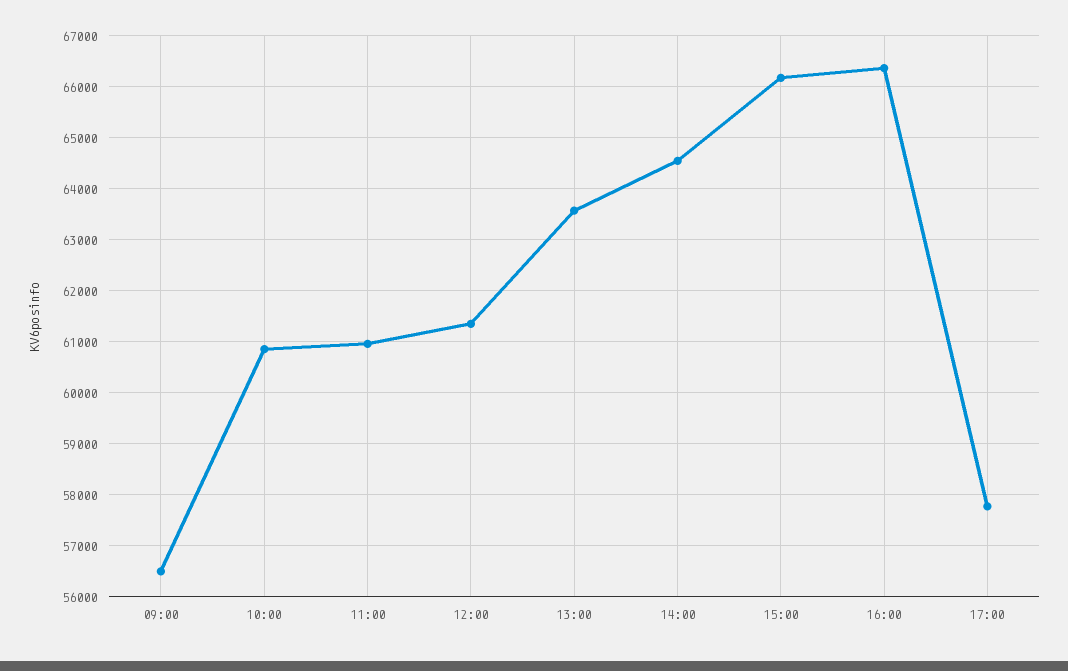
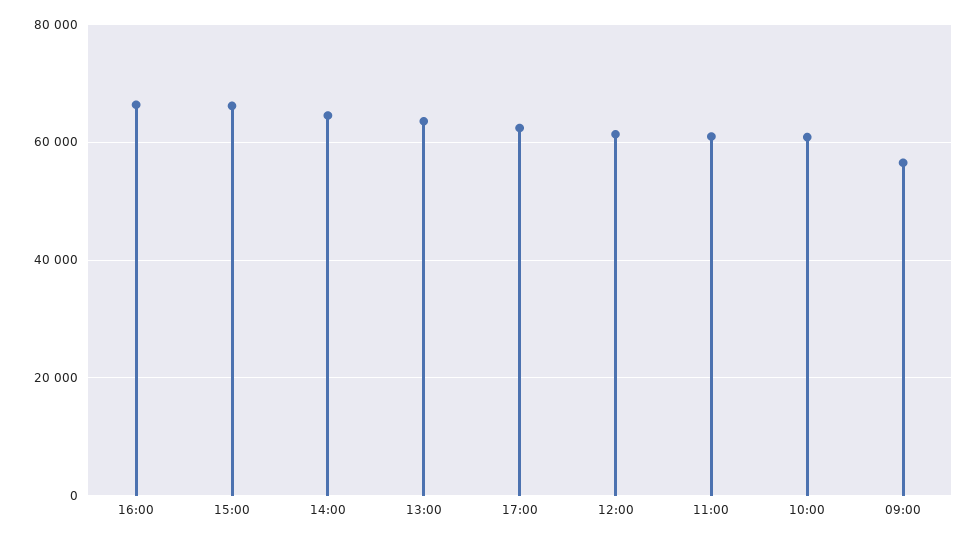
17:00: 57800 -> 62000

